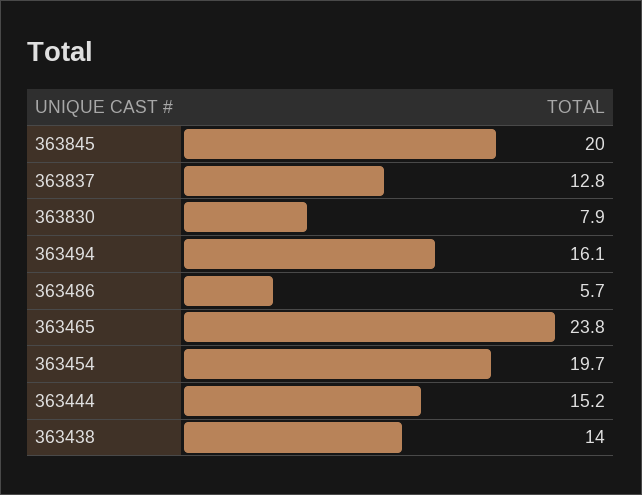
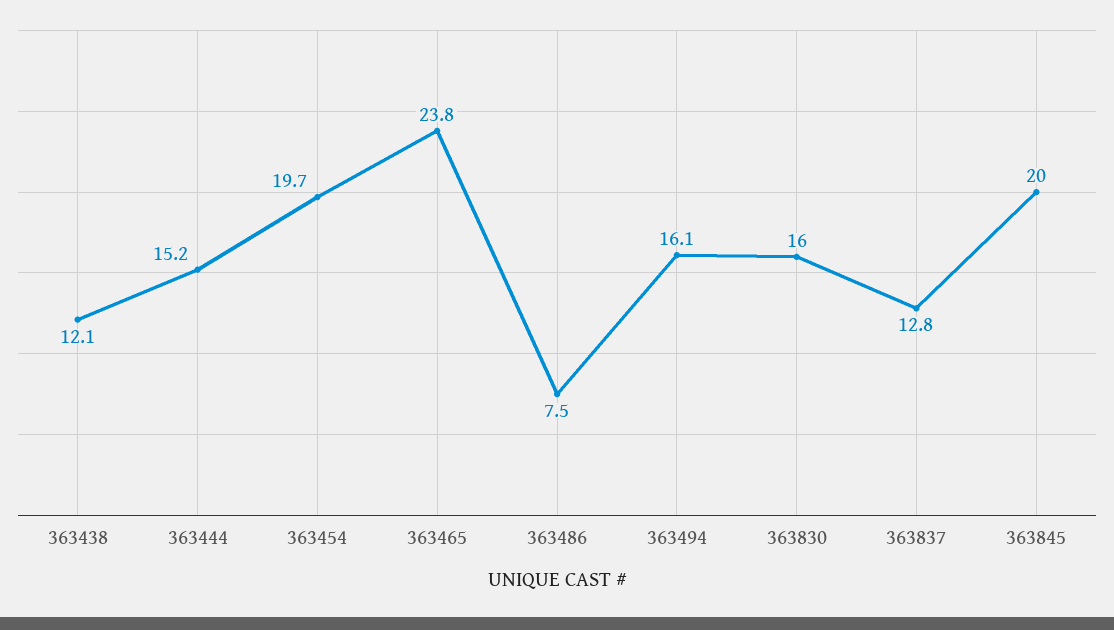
363830: 7.9 -> 16
363486: 5.7 -> 7.5
363438: 14 -> 12.1

